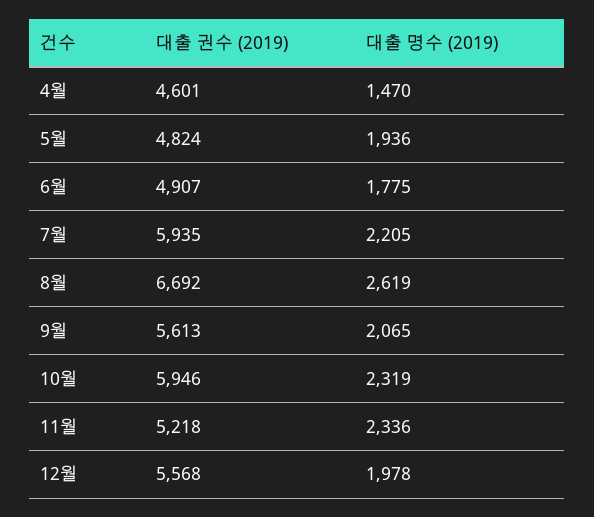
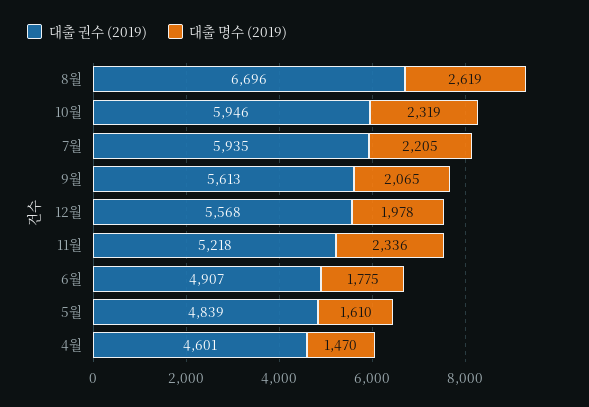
대출 권수 (2019), 5월: 4824 -> 4839
대출 명수 (2019), 5월: 1936 -> 1610
대출 권수 (2019), 8월: 6692 -> 6696

